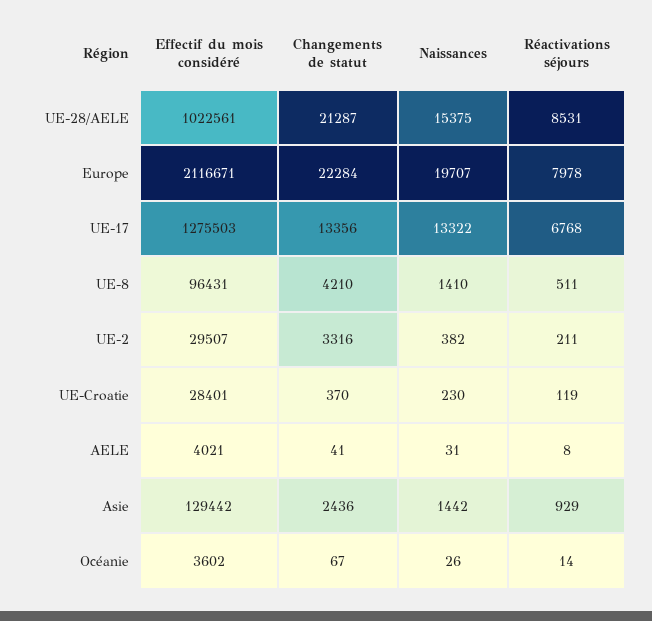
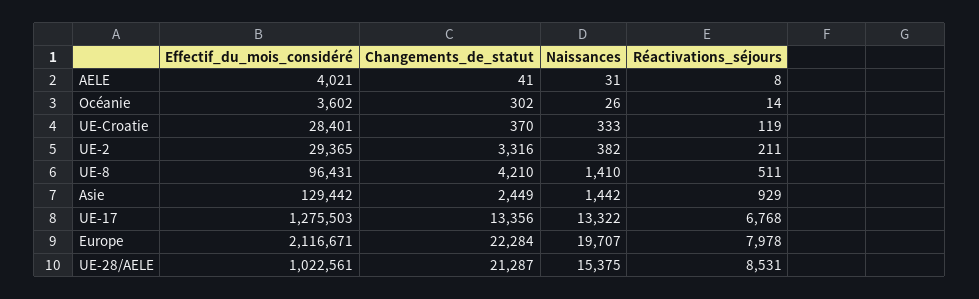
Effectif du mois considéré, UE-2: 29507 -> 29365
Naissances, UE-Croatie: 230 -> 333
Changements de statut, Asie: 2436 -> 2449
Changements de statut, Océanie: 67 -> 302

